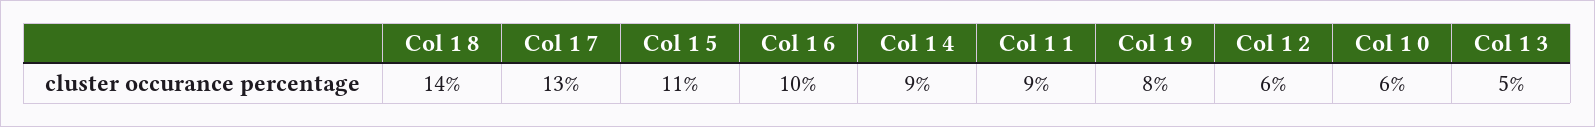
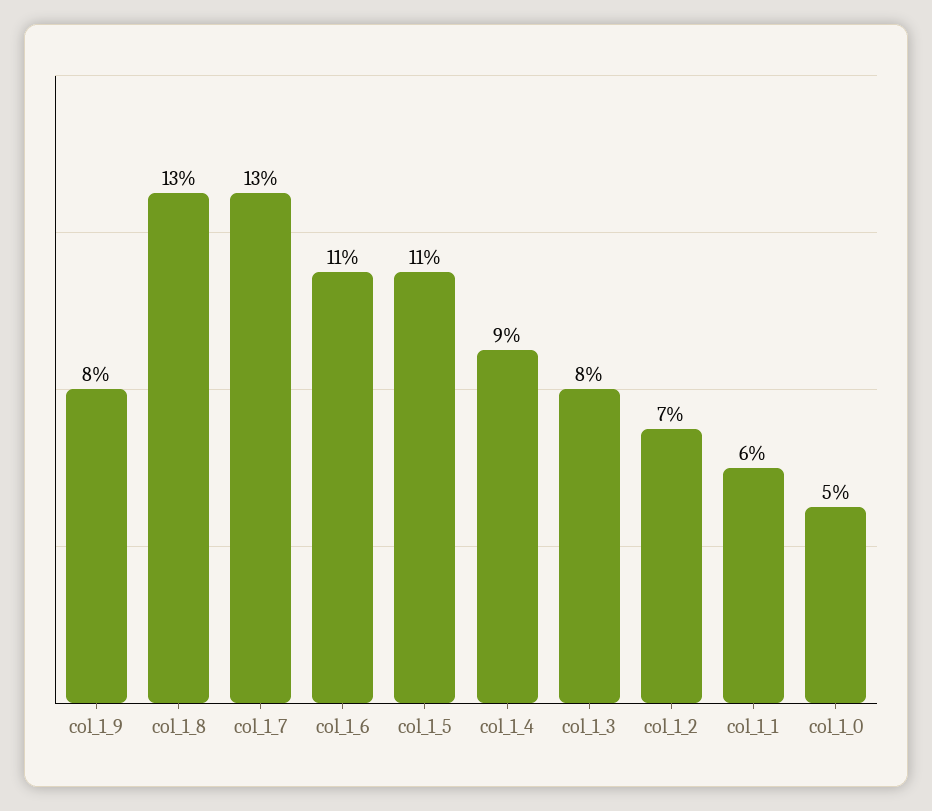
Col 1 8: 14 -> 13
Col 1 6: 10 -> 11
Col 1 1: 9 -> 6
Col 1 2: 6 -> 7
Col 1 0: 6 -> 5
Col 1 3: 5 -> 8

